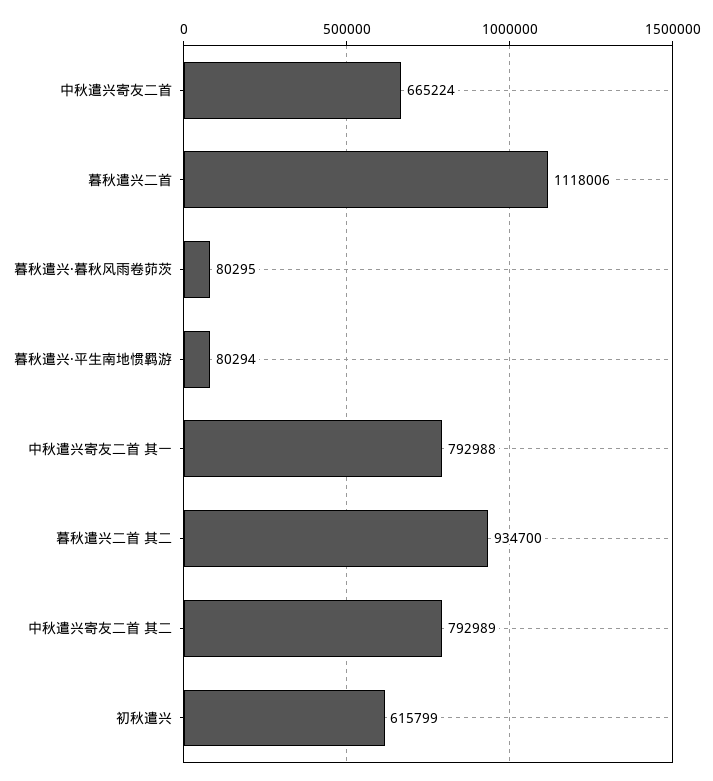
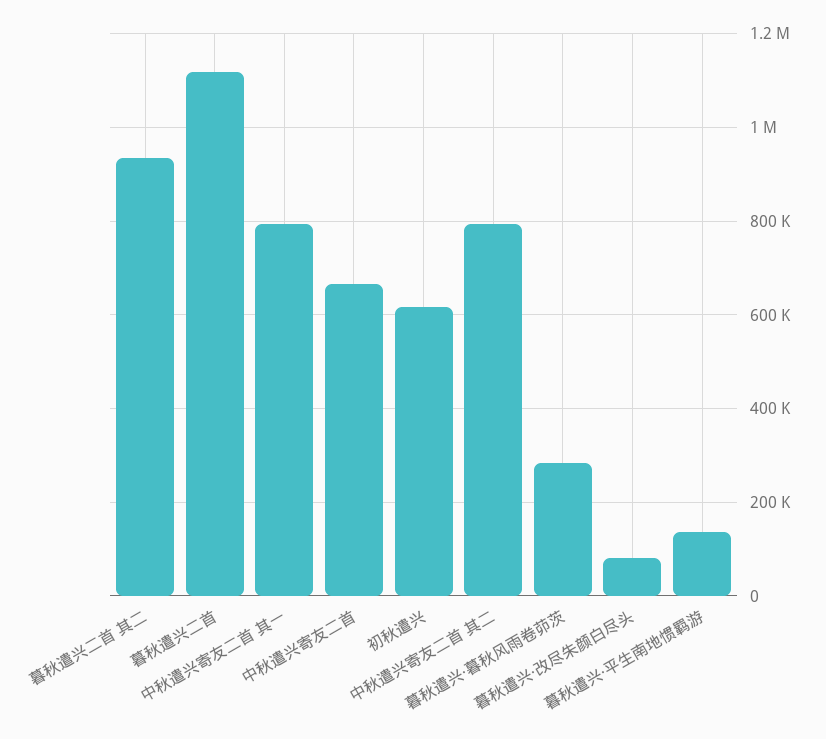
暮秋遣兴·暮秋风雨卷茆茨: 80295 -> 280000
暮秋遣兴·平生南地惯羁游: 80294 -> 140000
暮秋遣兴·改尽朱颜白尽头: none -> 80000

